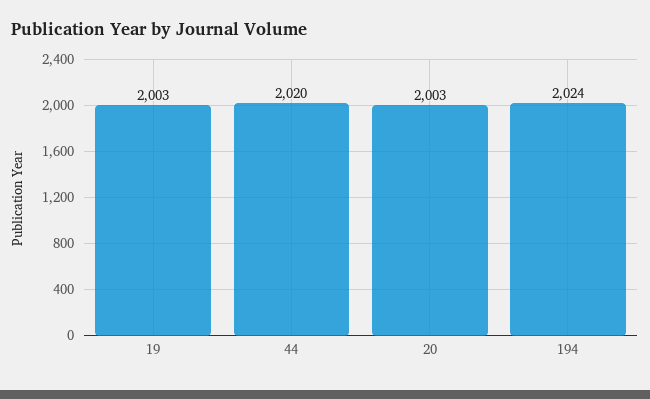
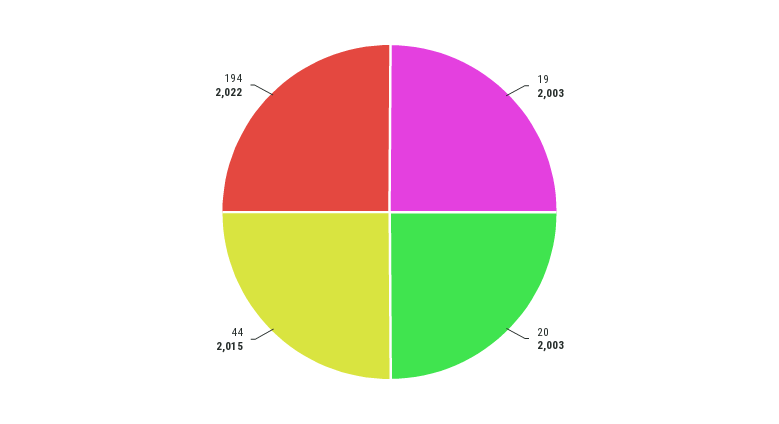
44: 2020 -> 2015
194: 2024 -> 2022

